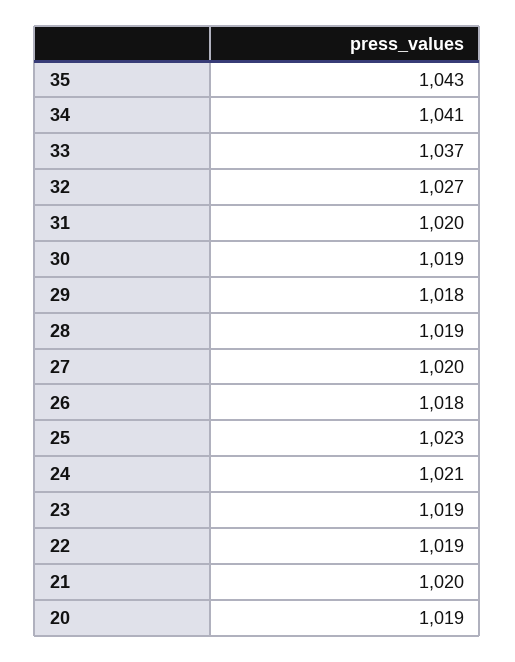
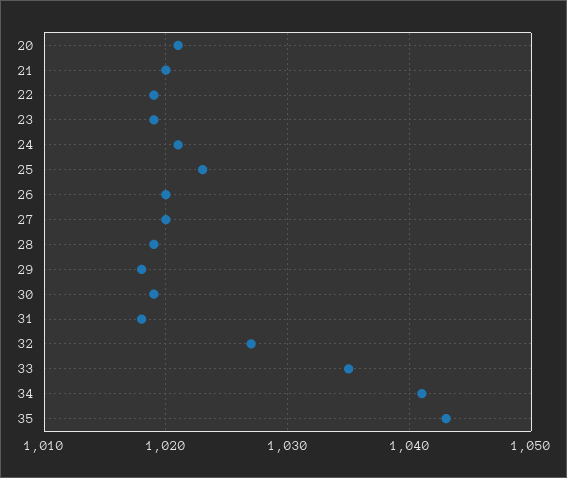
33: 1037 -> 1035
31: 1020 -> 1018
26: 1018 -> 1020
20: 1019 -> 1021

